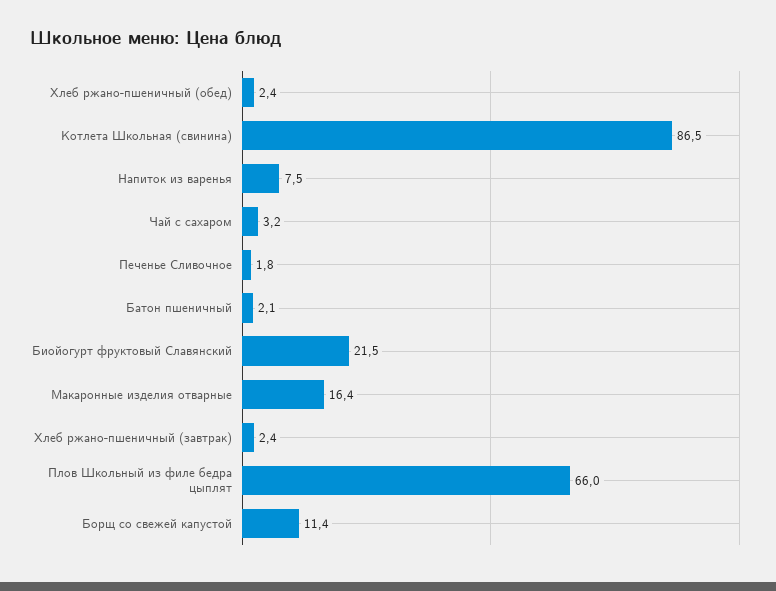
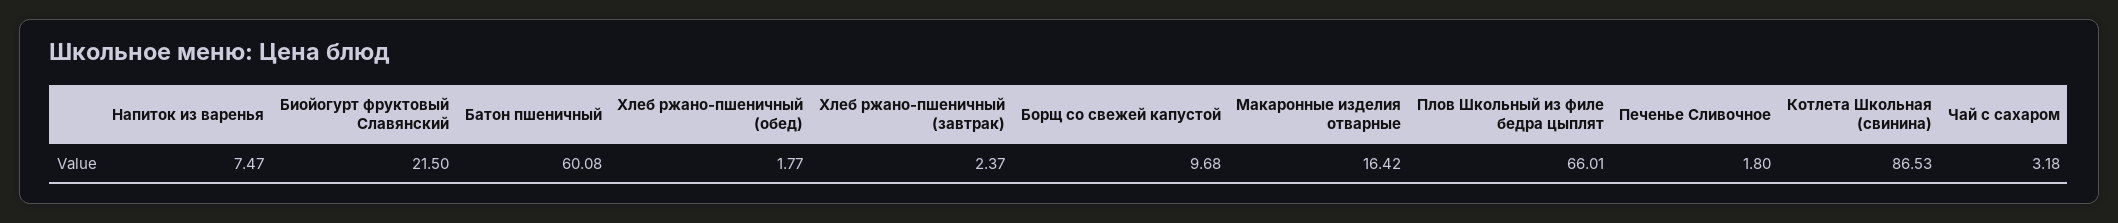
Хлеб ржано-пшеничный (обед): 2.4 -> 1.77
Батон пшеничный: 2.1 -> 60.08
Борщ со свежей капустой: 11.4 -> 9.68

